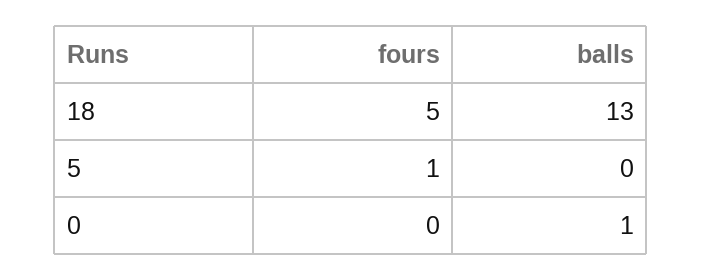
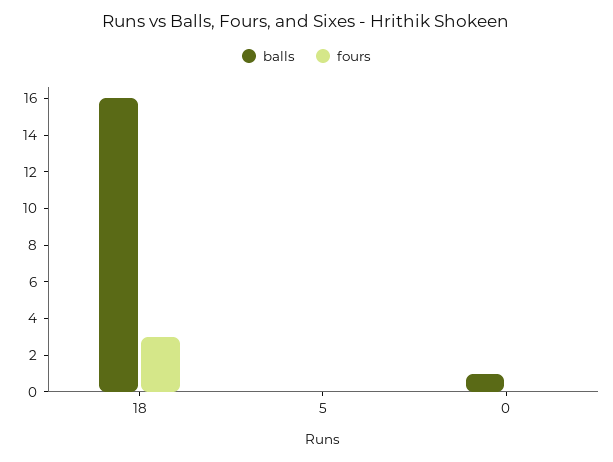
fours, 18: 5 -> 3
balls, 18: 13 -> 16
fours, 5: 1 -> 0

